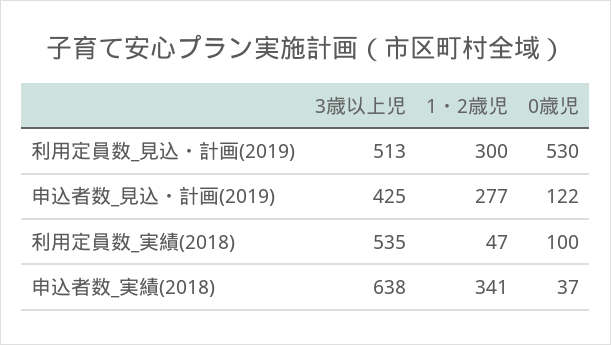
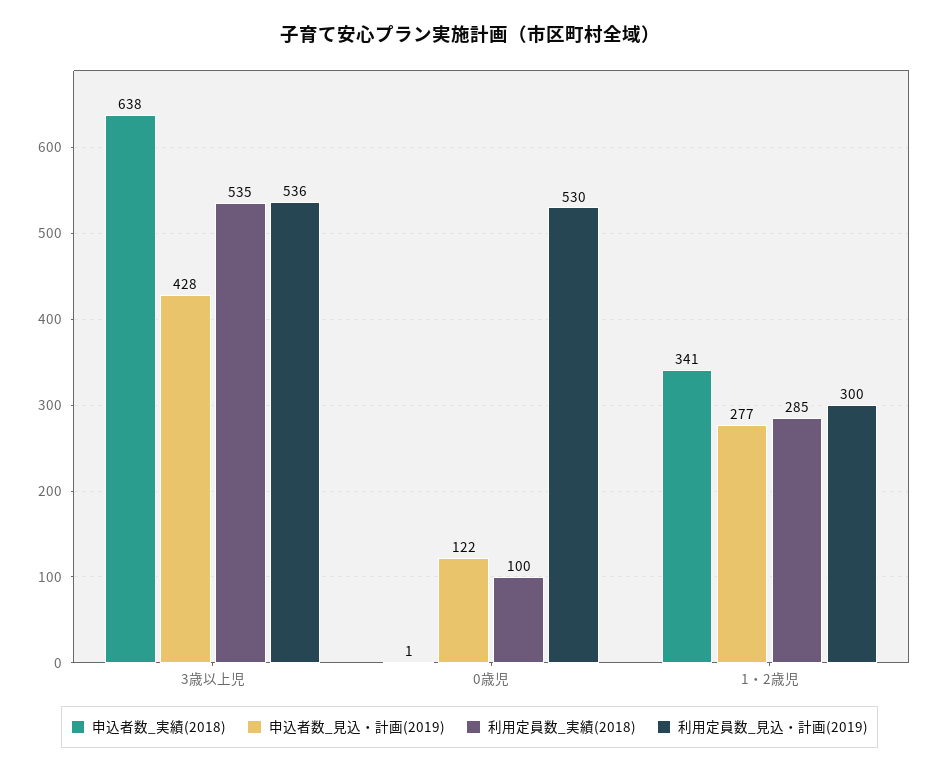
利用定員数_見込・計画(2019), 3歳以上児: 513 -> 536
申込者数_見込・計画(2019), 3歳以上児: 425 -> 428
利用定員数_実績(2018), 1・2歳児: 47 -> 285
申込者数_実績(2018), 0歳児: 37 -> 1

